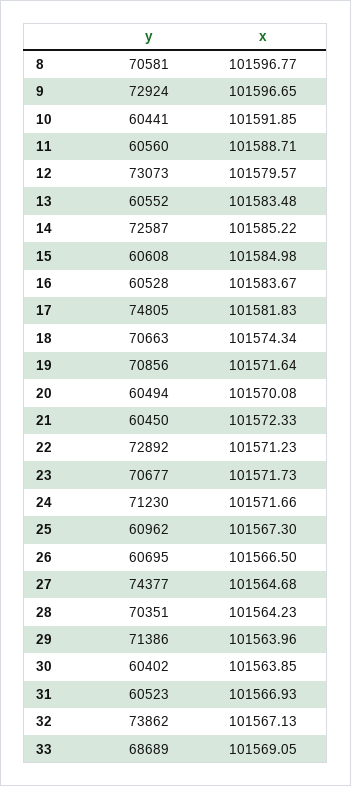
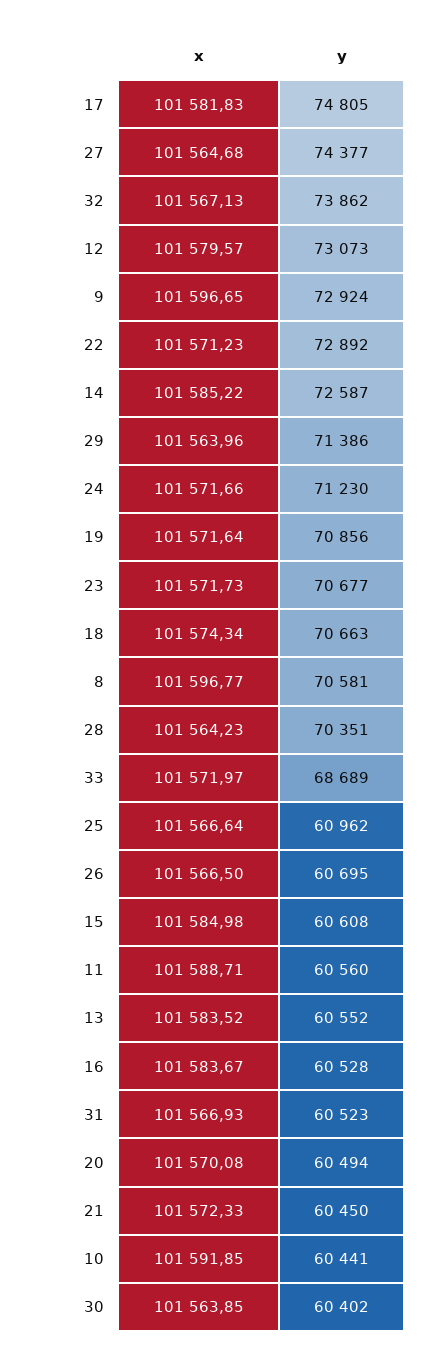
x, 13: 101583.48 -> 101583.52
x, 25: 101567.3 -> 101566.64
x, 33: 101569.05 -> 101571.97

